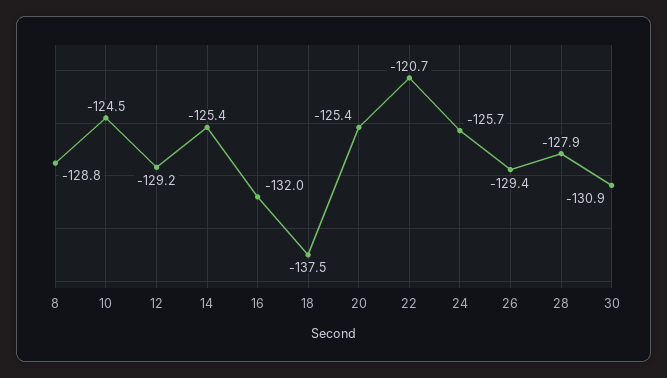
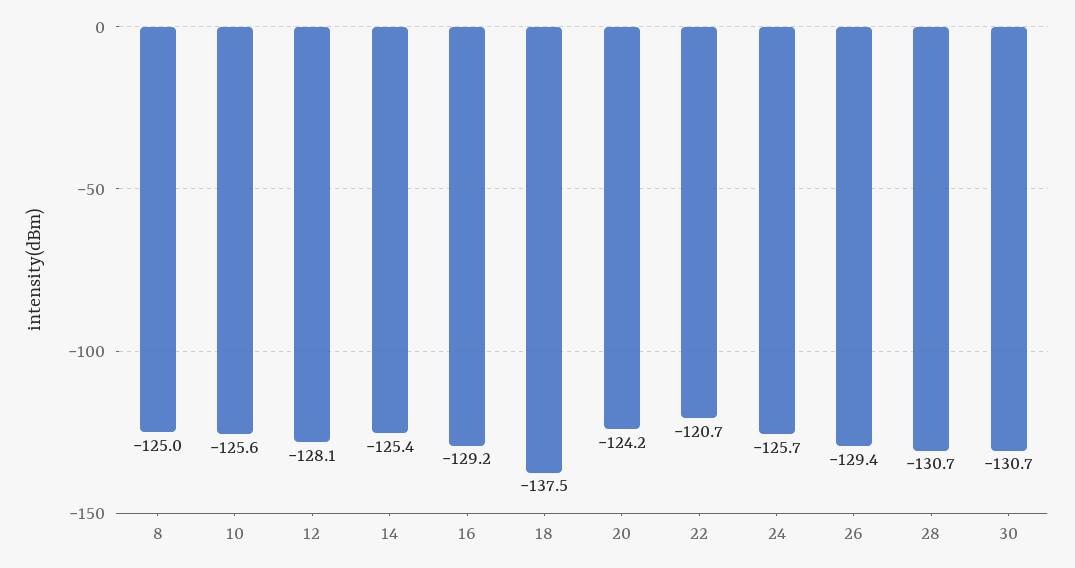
8: -128.8 -> -125
10: -124.5 -> -125.6
12: -129.2 -> -128.1
16: -132 -> -129.2
20: -125.4 -> -124.2
28: -127.9 -> -130.7
30: -130.9 -> -130.7

